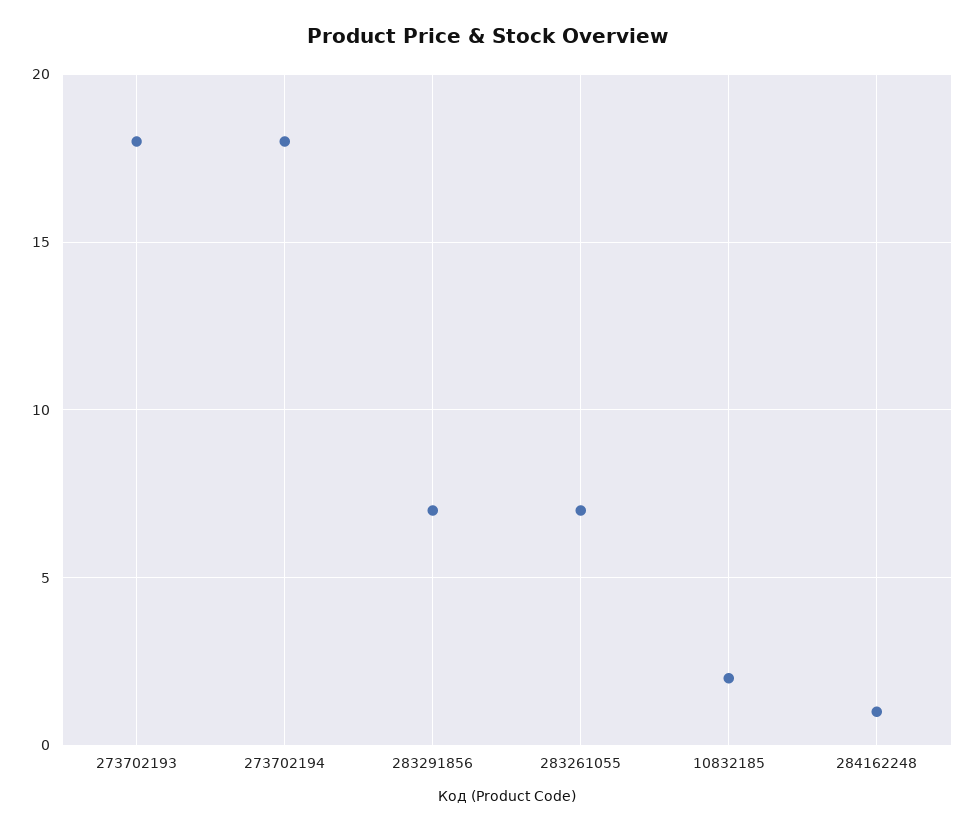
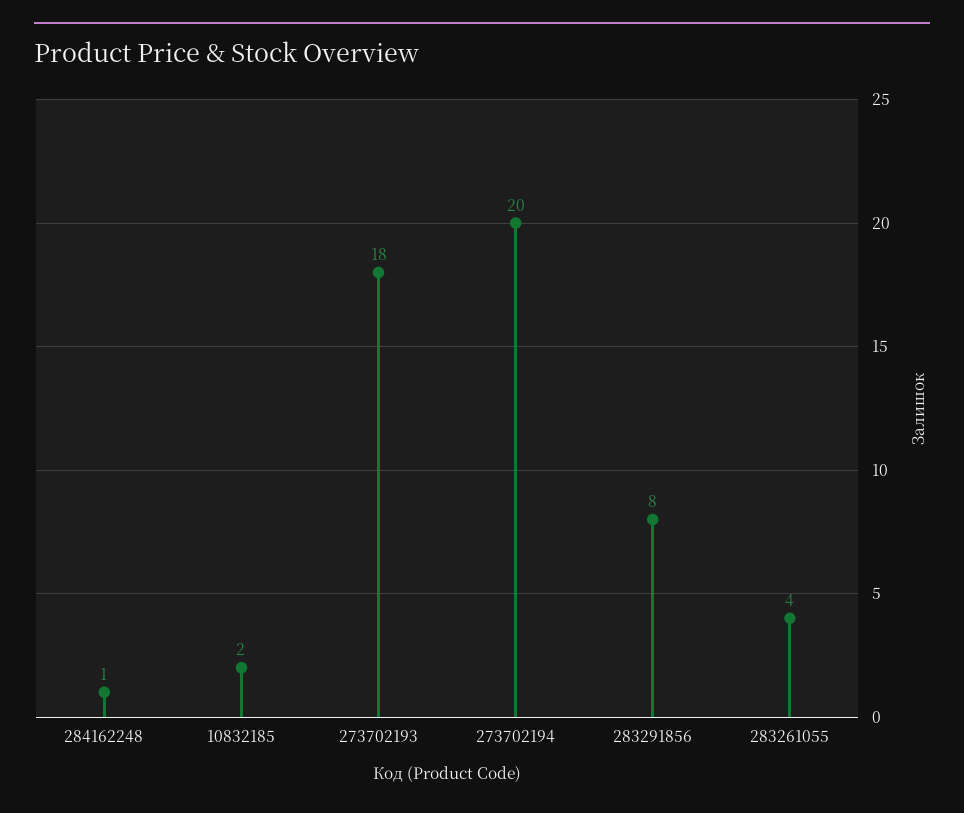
273702194: 18 -> 20
283291856: 7 -> 8
283261055: 7 -> 4

